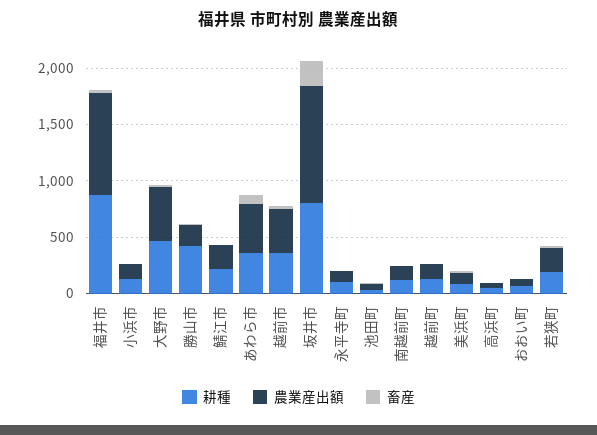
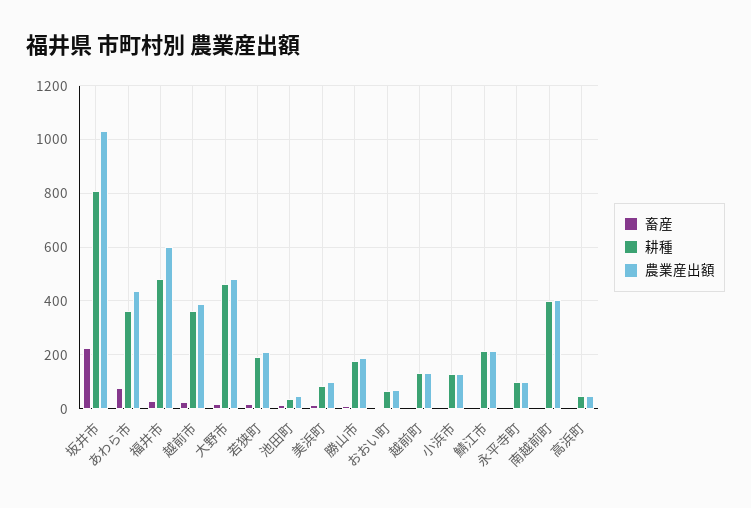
耕種, 福井市: 900 -> 475
農業産出額, 福井市: 900 -> 600
耕種, 勝山市: 400 -> 175
耕種, 南越前町: 100 -> 400
農業産出額, 南越前町: 100 -> 400

